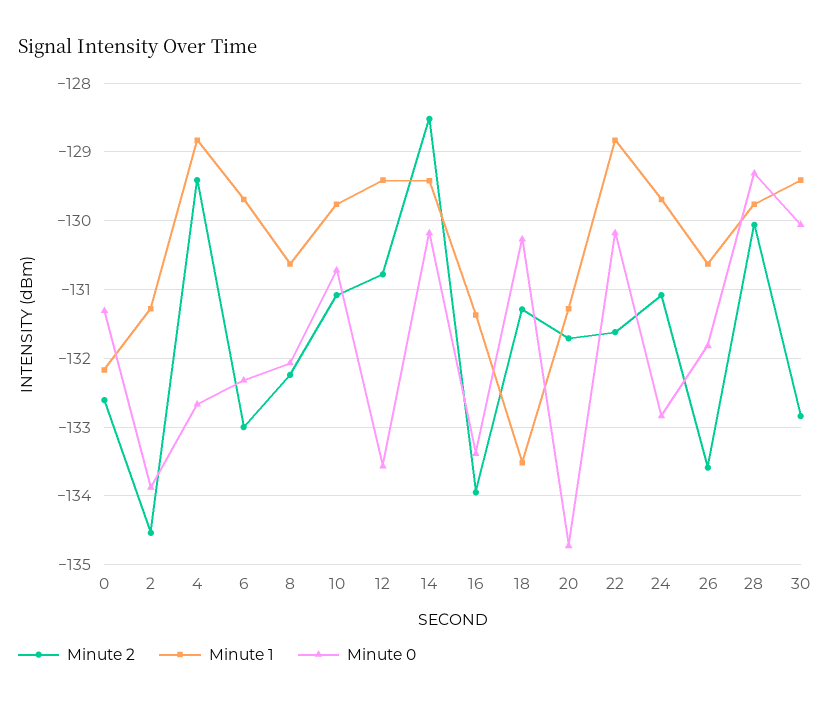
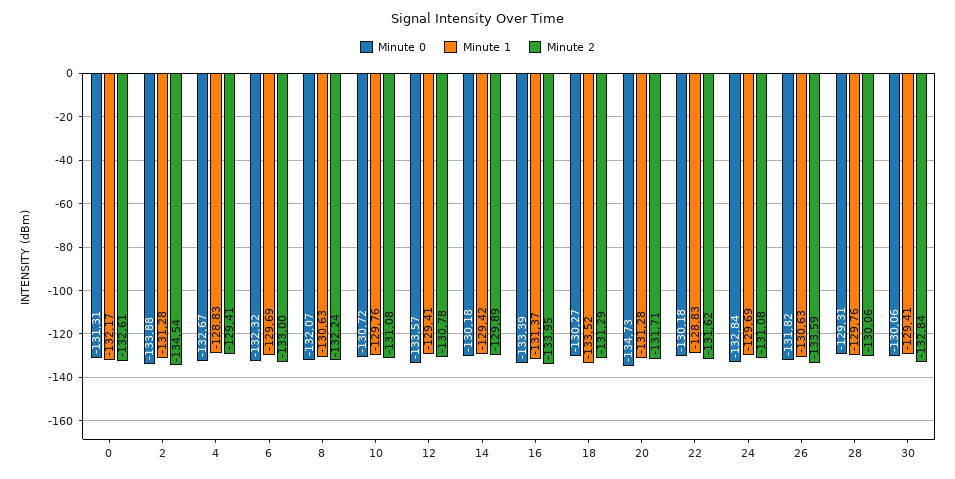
Minute 2, 14: -128.5 -> -129.89

